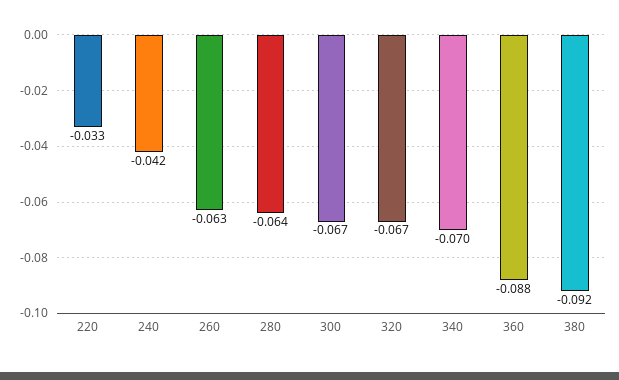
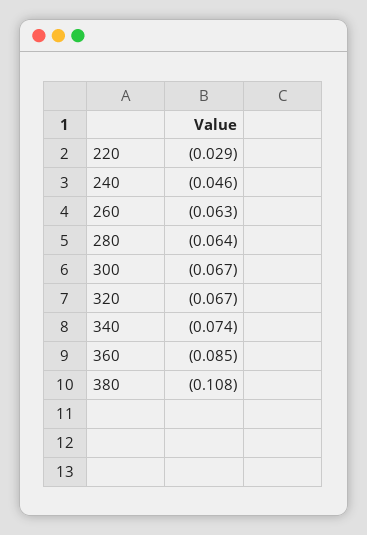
220: -0.033 -> -0.029
240: -0.042 -> -0.046
340: -0.07 -> -0.074
360: -0.088 -> -0.085
380: -0.092 -> -0.108

